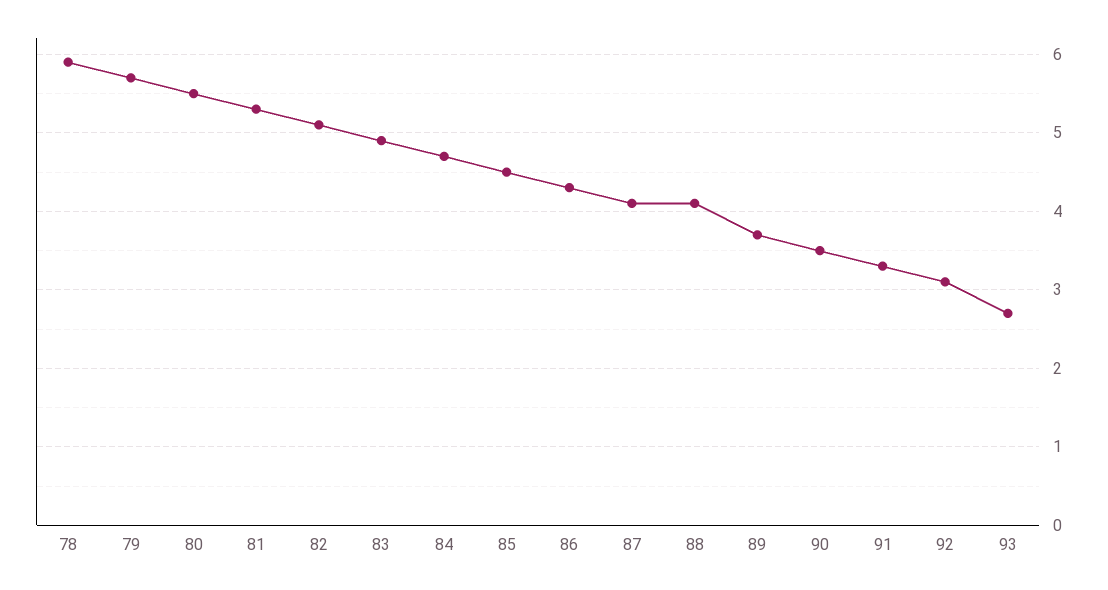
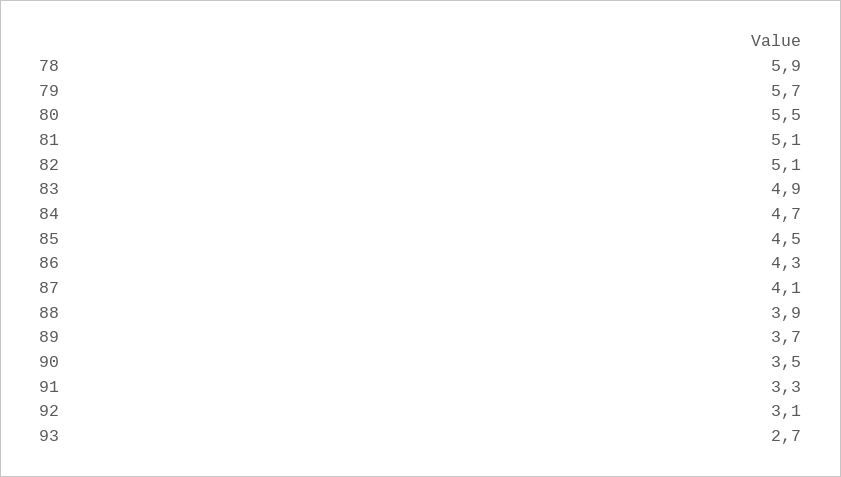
81: 5.3 -> 5.1
88: 4.1 -> 3.9

